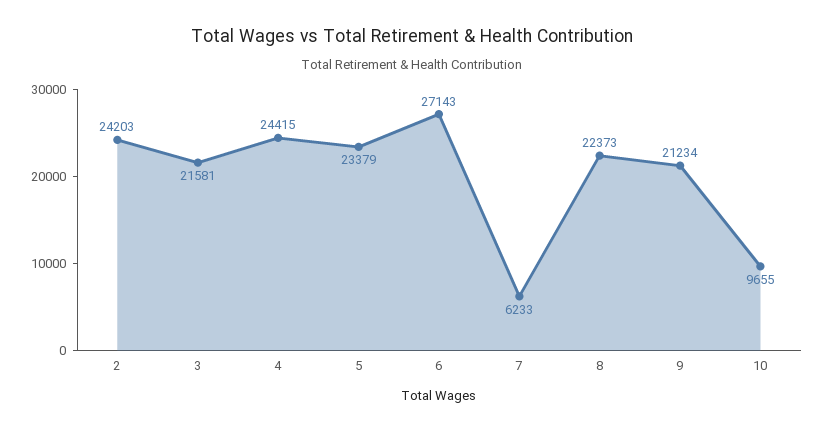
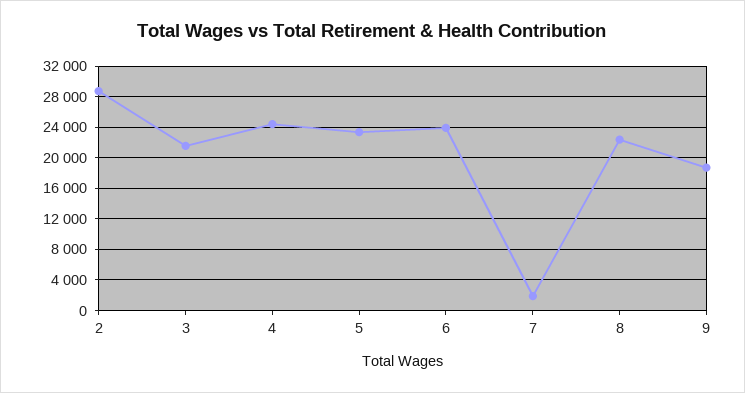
2: 24203 -> 29000
6: 27143 -> 24000
7: 6233 -> 2000
9: 21234 -> 19000
10: 9655 -> none

